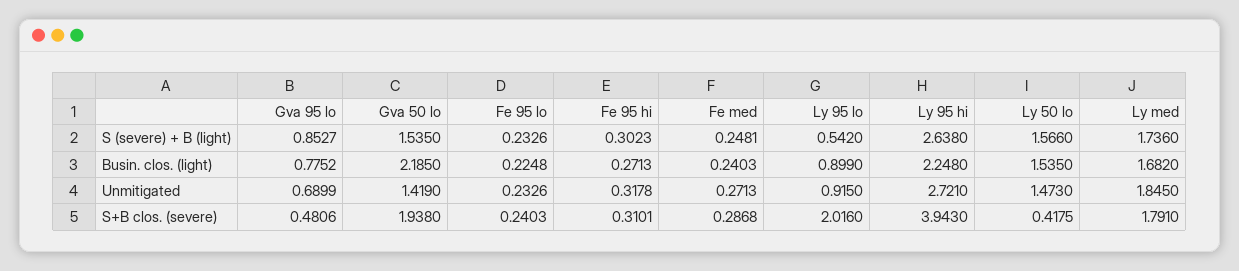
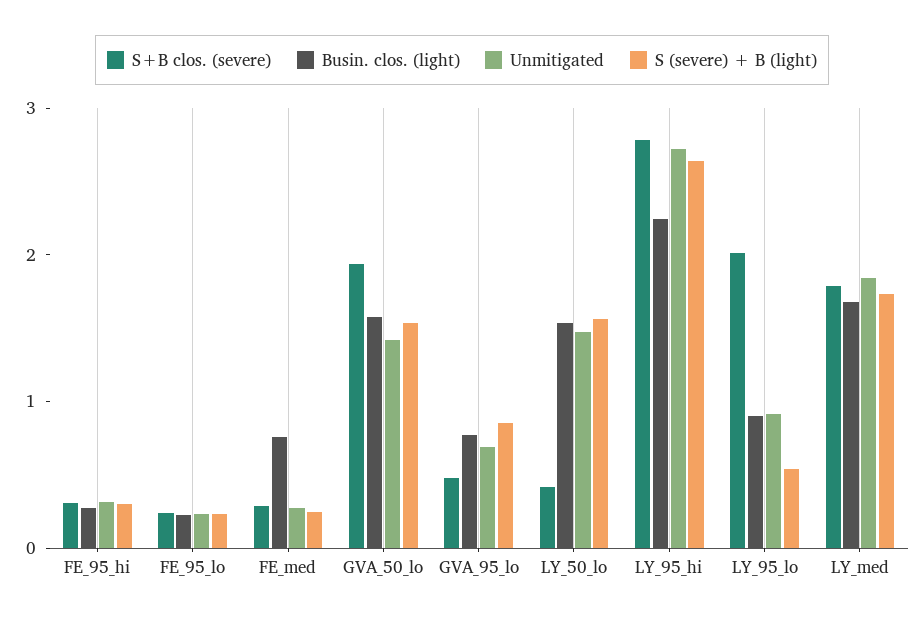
Busin. clos. (light), Gva 50 lo: 2.185 -> 1.6
Busin. clos. (light), Fe med: 0.2403 -> 0.8
S+B clos. (severe), Ly 95 hi: 3.943 -> 2.8

